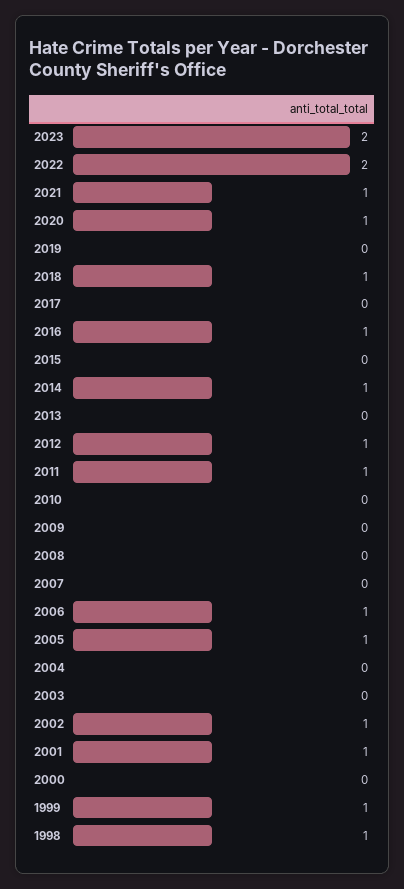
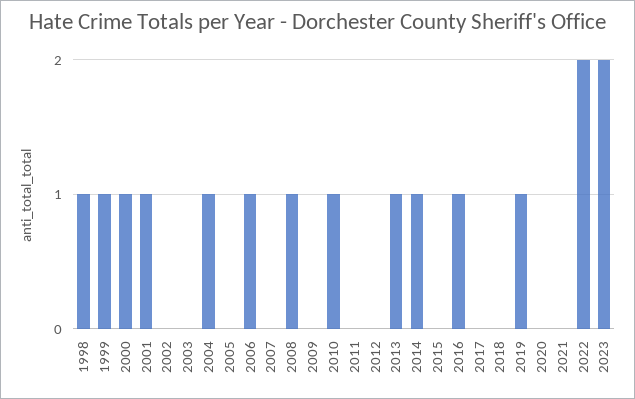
2021: 1 -> 0
2020: 1 -> 0
2019: 0 -> 1
2018: 1 -> 0
2013: 0 -> 1
2012: 1 -> 0
2011: 1 -> 0
2010: 0 -> 1
2008: 0 -> 1
2005: 1 -> 0
2004: 0 -> 1
2002: 1 -> 0
2000: 0 -> 1

